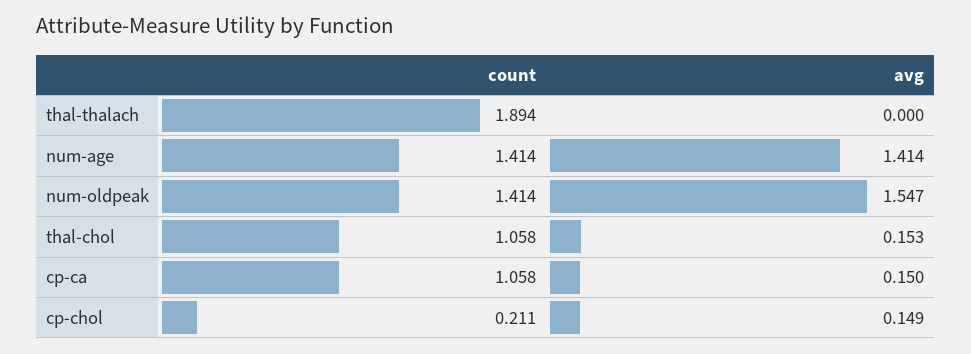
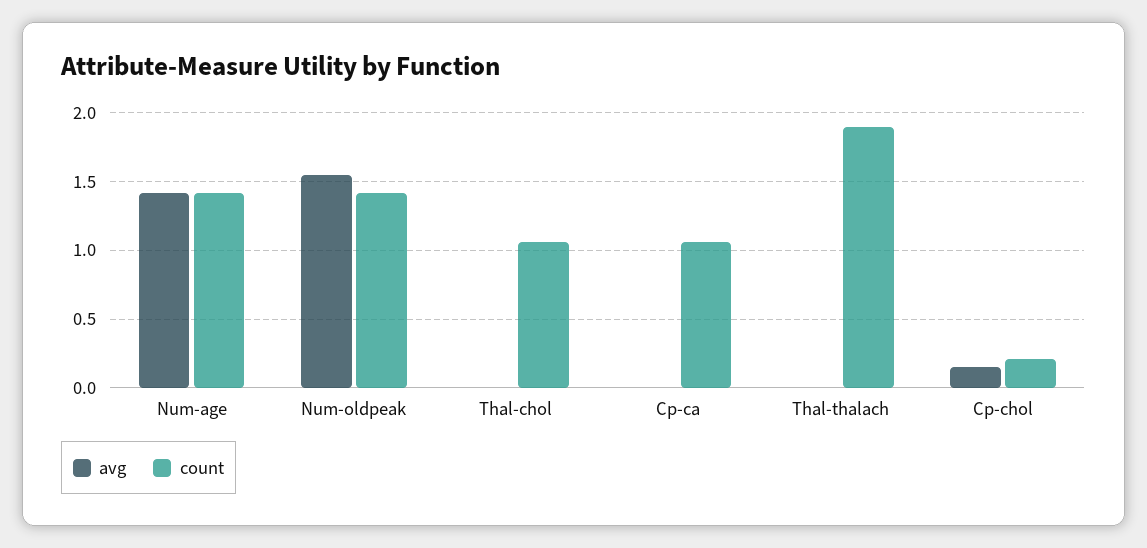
avg, thal-chol: 0.153 -> 0
avg, cp-ca: 0.15 -> 0

